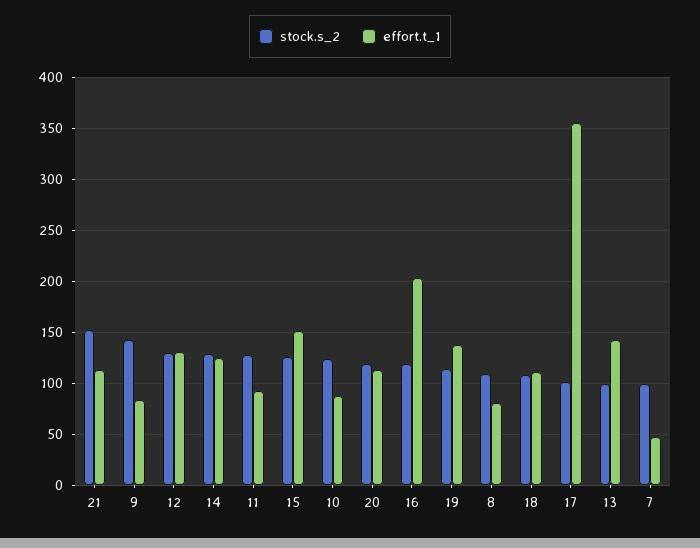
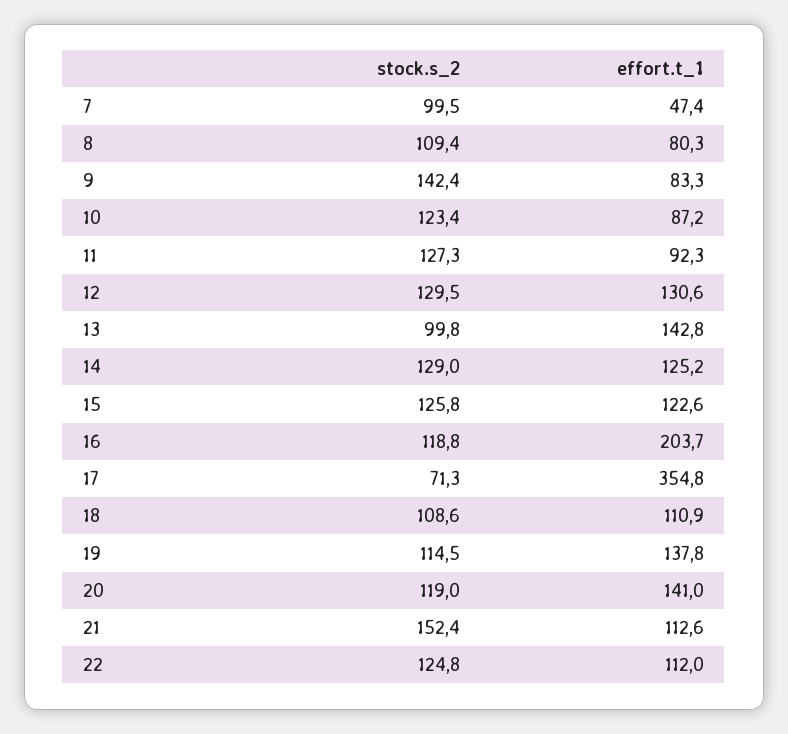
effort.t_1, 15: 150 -> 122.6
effort.t_1, 20: 110 -> 141
stock.s_2, 17: 100 -> 71.3
stock.s_2, 22: none -> 124.8
effort.t_1, 22: none -> 112

